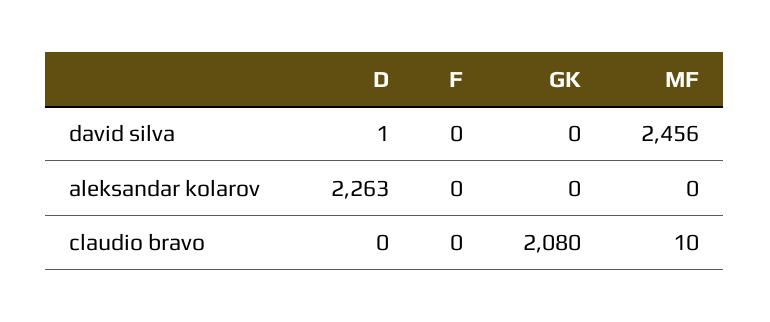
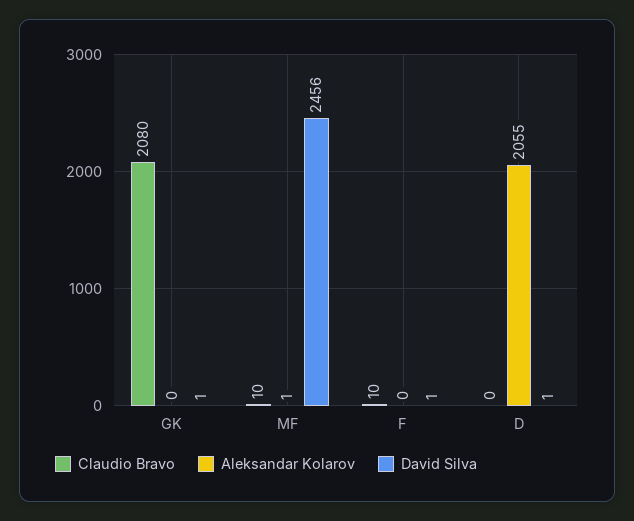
david silva, F: 0 -> 1
david silva, GK: 0 -> 1
aleksandar kolarov, D: 2263 -> 2055
aleksandar kolarov, MF: 0 -> 1
claudio bravo, F: 0 -> 10

